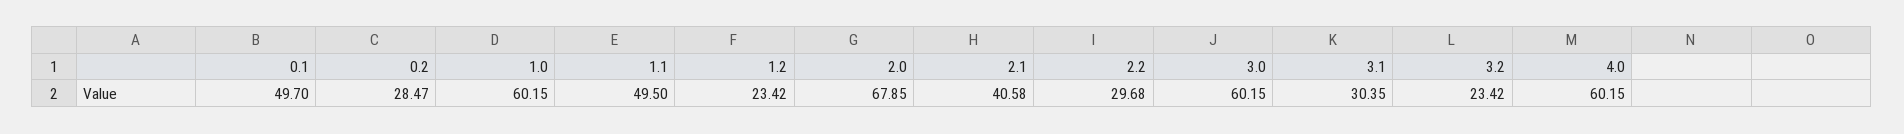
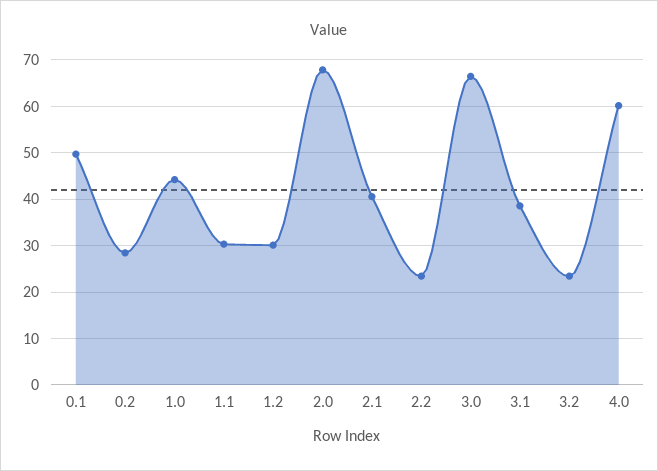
1.0: 60.15 -> 44
1.1: 49.5 -> 30
1.2: 23.42 -> 30
2.2: 29.68 -> 24
3.0: 60.15 -> 66
3.1: 30.35 -> 38

